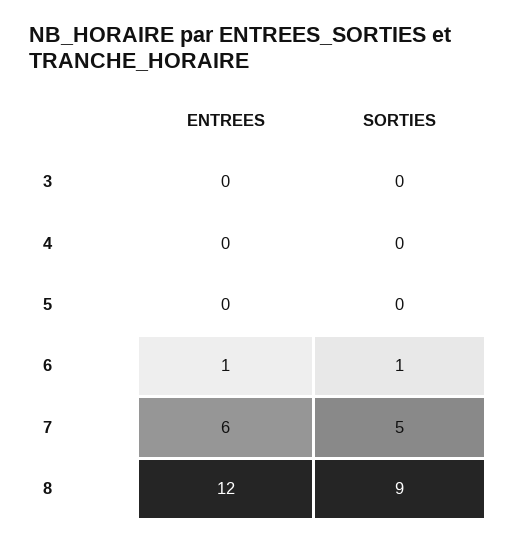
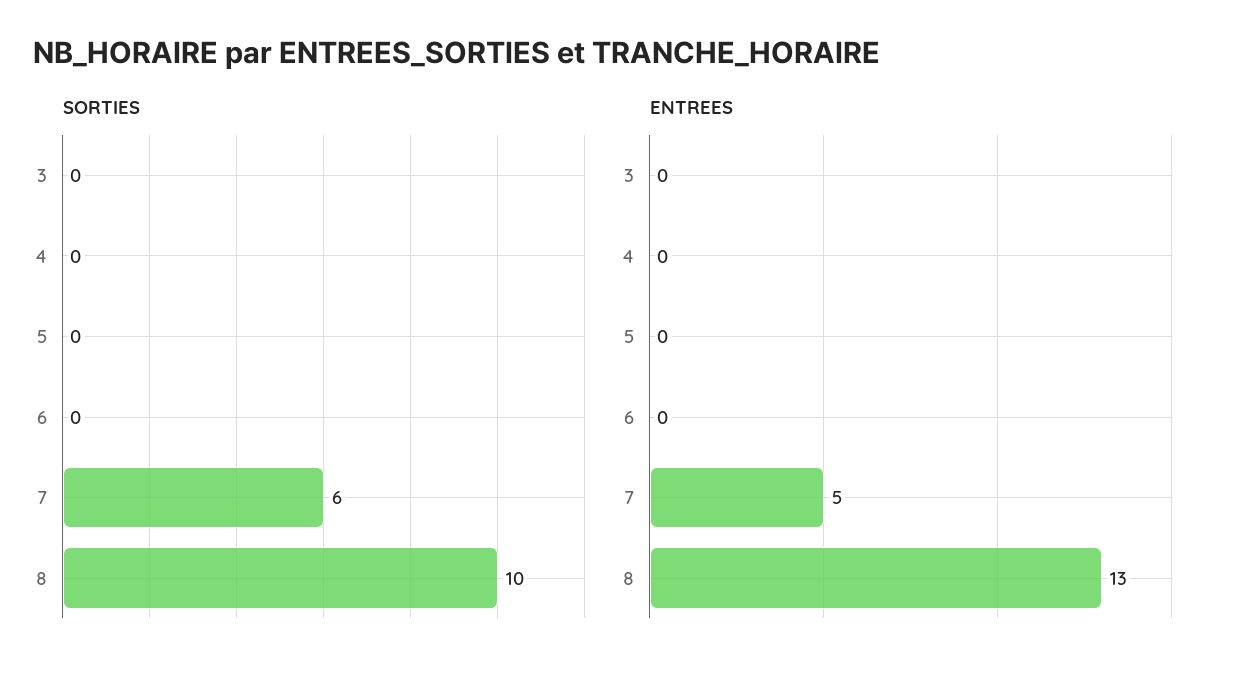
ENTREES, 6: 1 -> 0
SORTIES, 6: 1 -> 0
ENTREES, 7: 6 -> 5
SORTIES, 7: 5 -> 6
ENTREES, 8: 12 -> 13
SORTIES, 8: 9 -> 10

